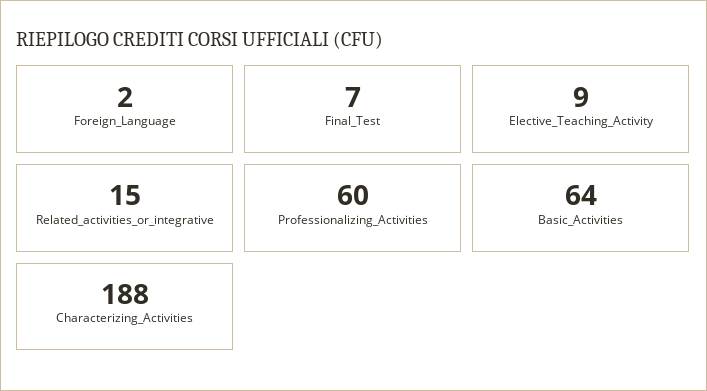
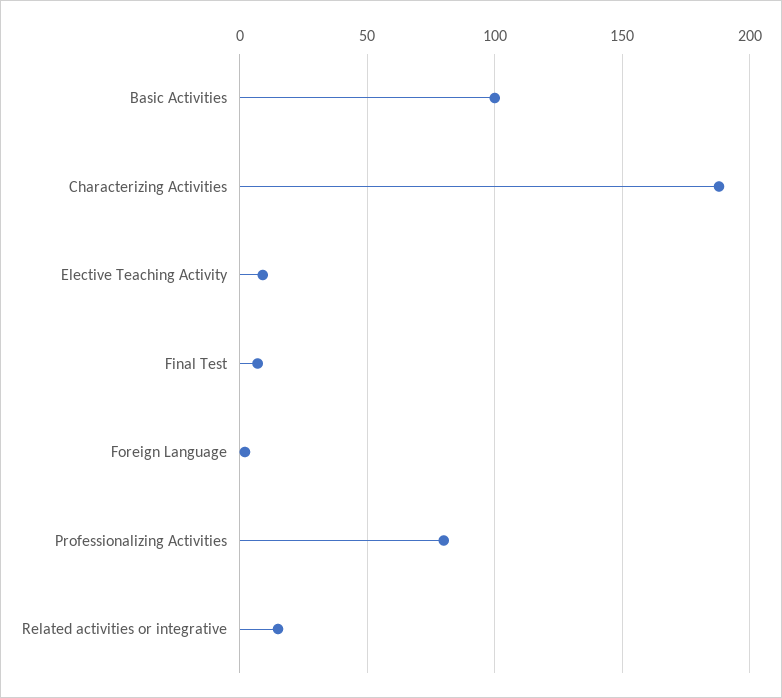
Professionalizing_Activities: 60 -> 80
Basic_Activities: 64 -> 100

